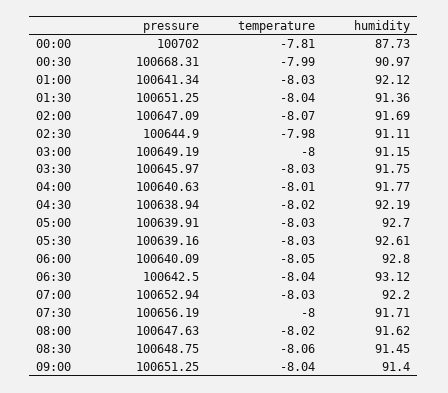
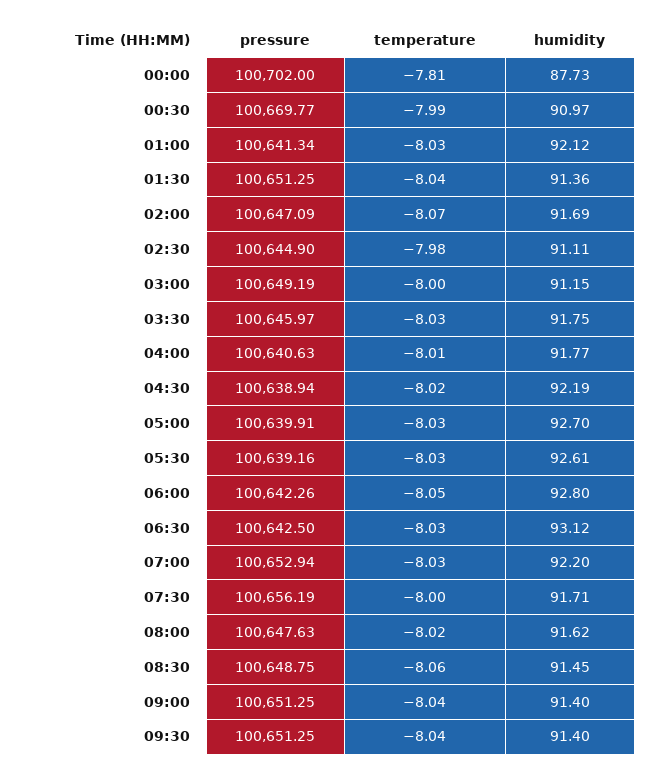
pressure, 00:30: 100668.31 -> 100669.77
pressure, 06:00: 100640.09 -> 100642.26
temperature, 06:30: -8.04 -> -8.03
pressure, 09:30: none -> 100651.25
temperature, 09:30: none -> -8.04
humidity, 09:30: none -> 91.4

